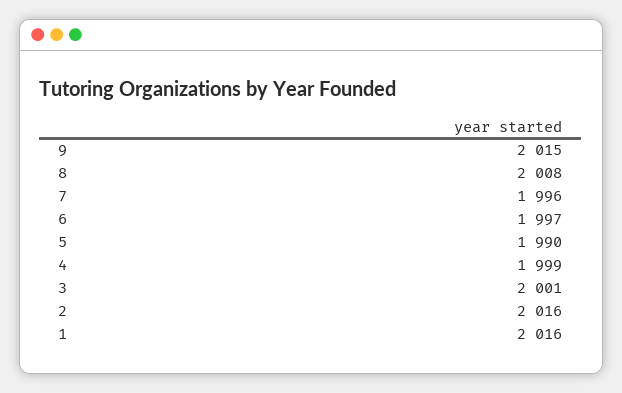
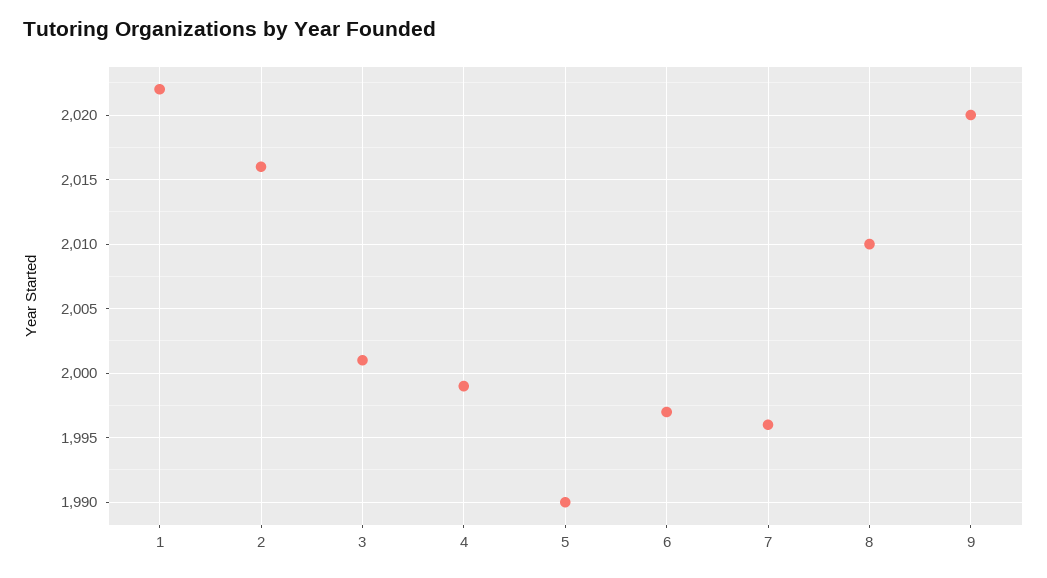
9: 2015 -> 2020
8: 2008 -> 2010
1: 2016 -> 2022

